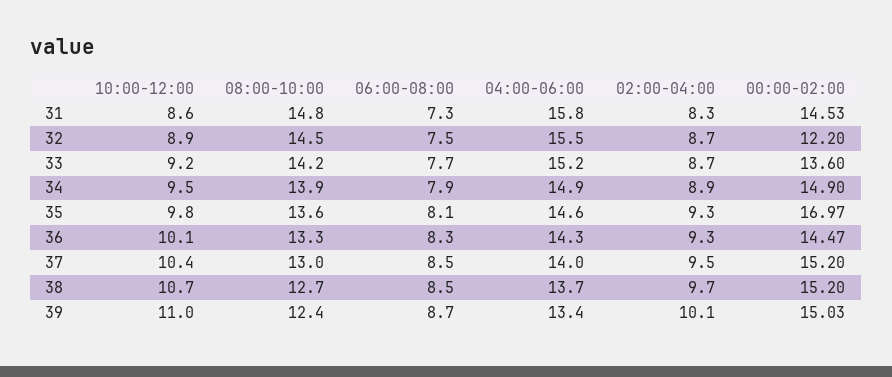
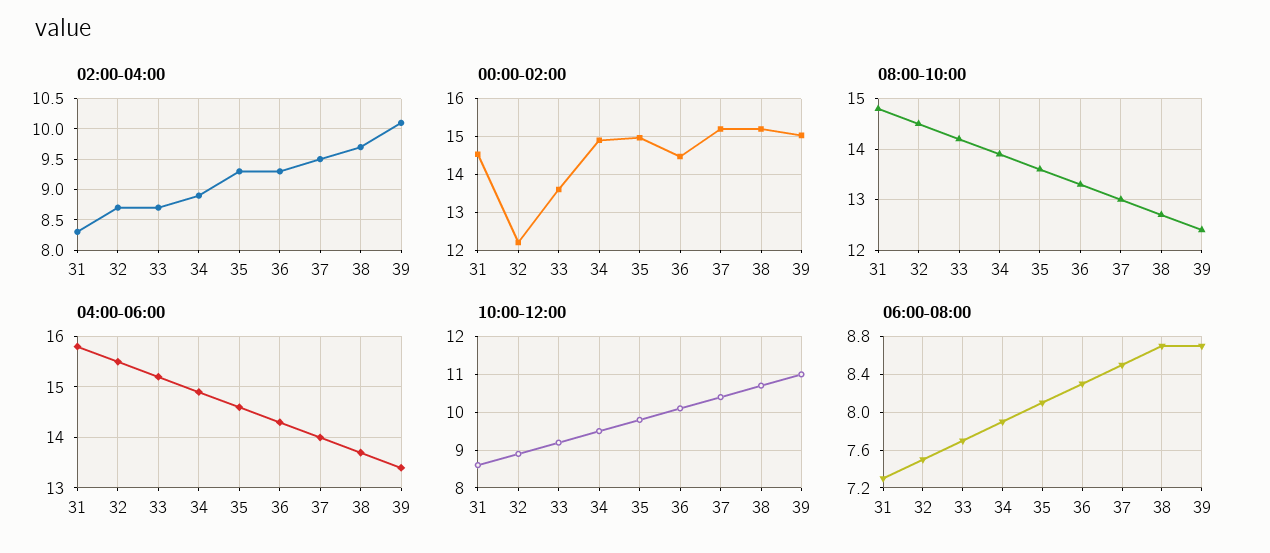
00:00-02:00, 35: 16.97 -> 15
06:00-08:00, 38: 8.5 -> 8.7

